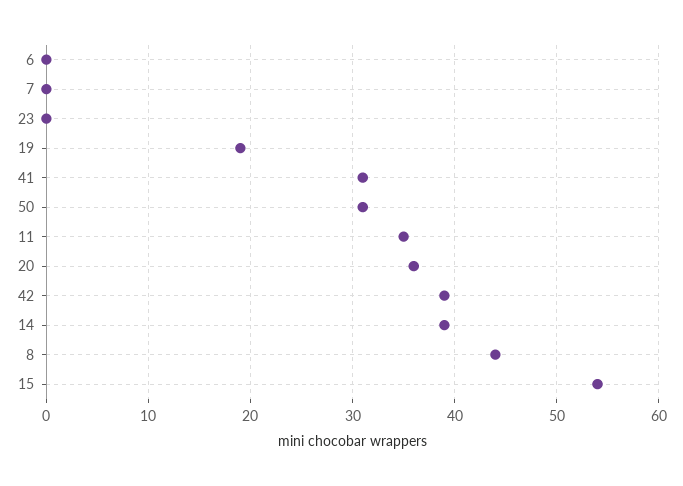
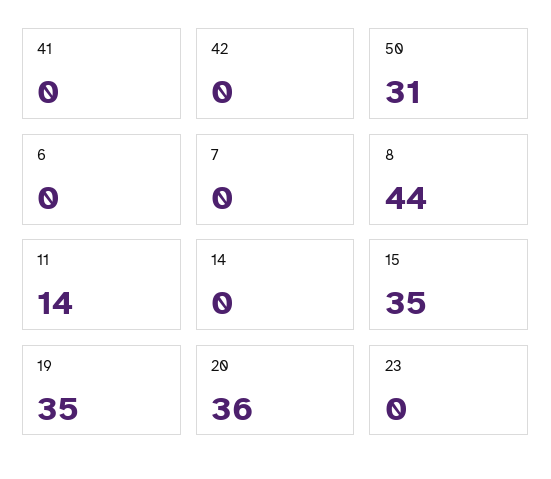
19: 19 -> 35
41: 31 -> 0
11: 35 -> 14
42: 39 -> 0
14: 39 -> 0
15: 54 -> 35

